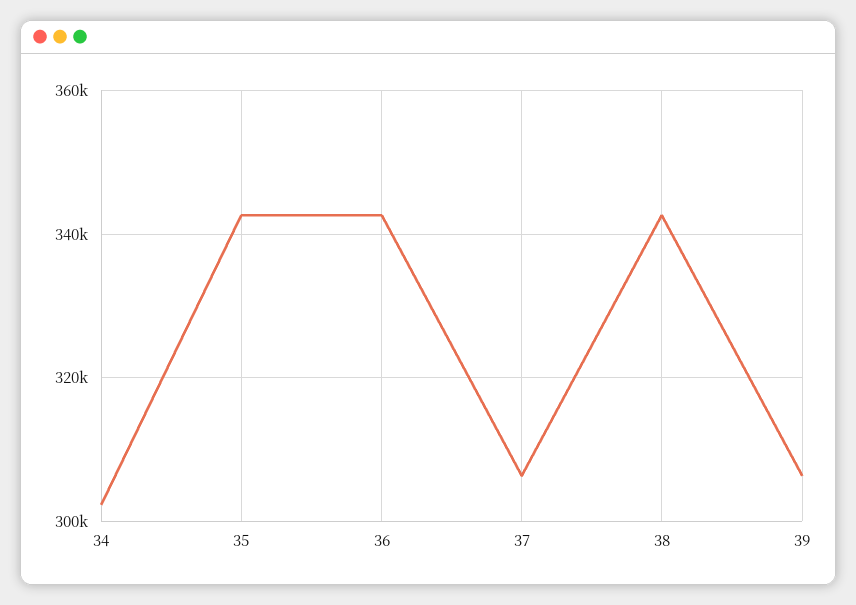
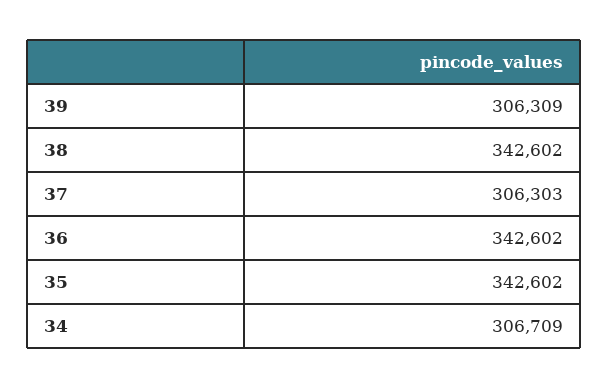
34: 302000 -> 306709

